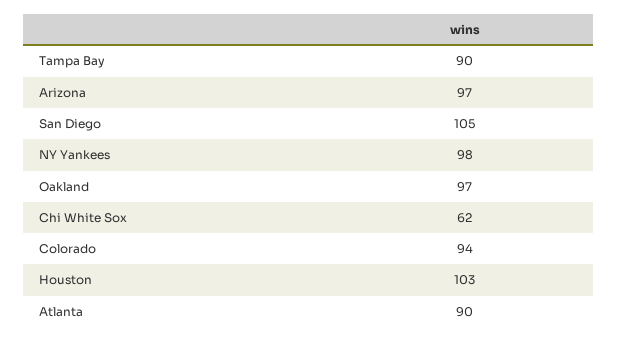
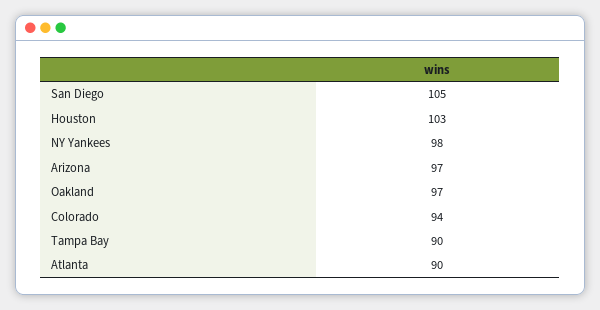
Chi White Sox: 62 -> none

